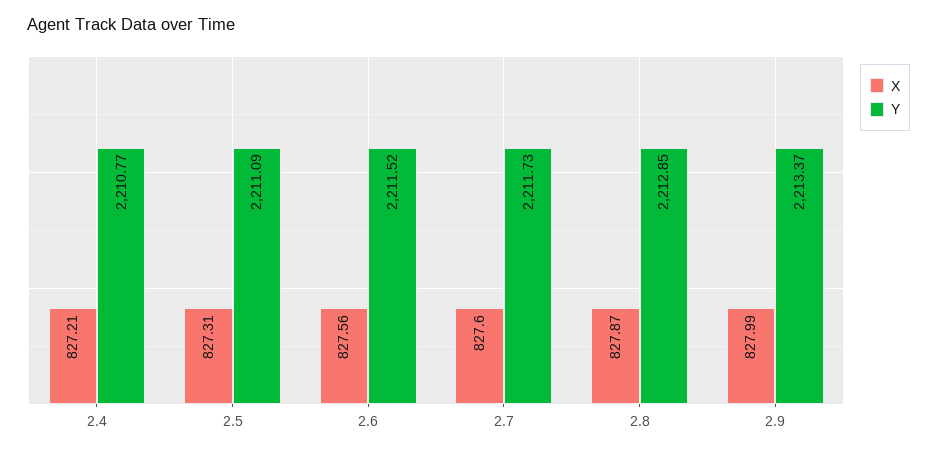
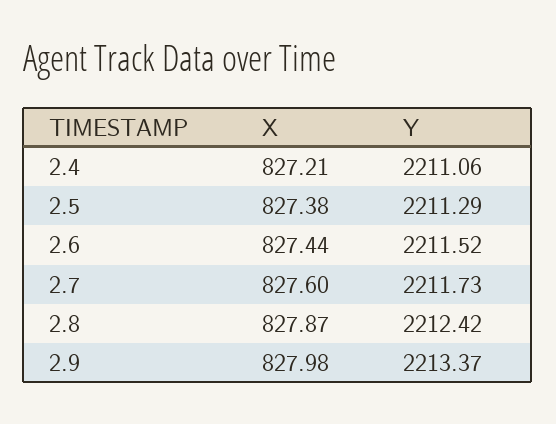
Y, 2.4: 2210.77 -> 2211.06
X, 2.5: 827.31 -> 827.38
Y, 2.5: 2211.09 -> 2211.29
X, 2.6: 827.56 -> 827.44
Y, 2.8: 2212.85 -> 2212.42
X, 2.9: 827.99 -> 827.98

